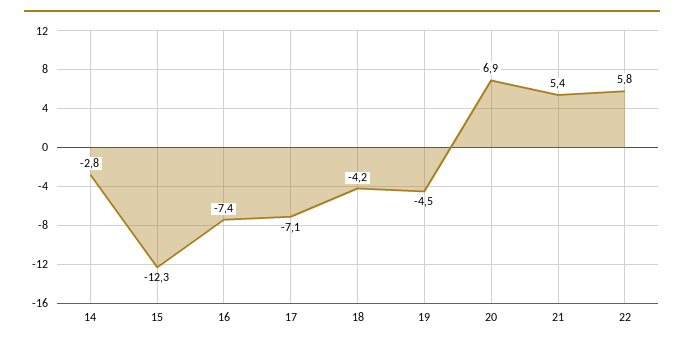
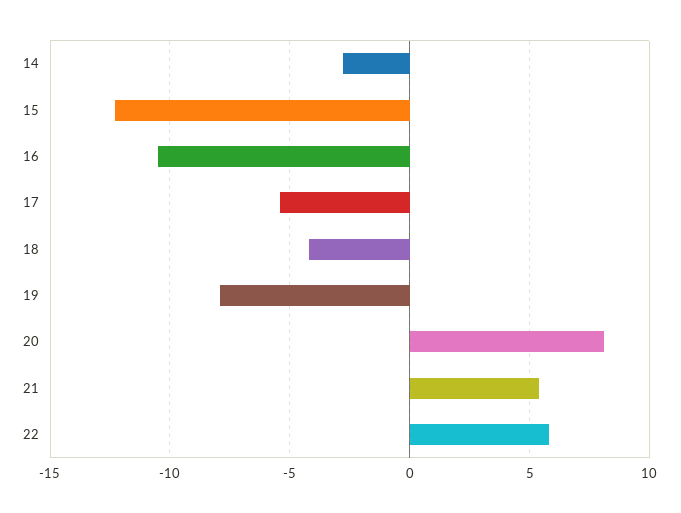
16: -7.4 -> -10.5
17: -7.1 -> -5.5
19: -4.5 -> -8
20: 6.9 -> 8

